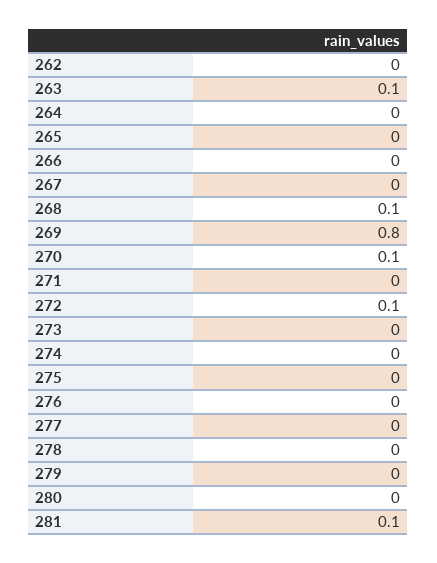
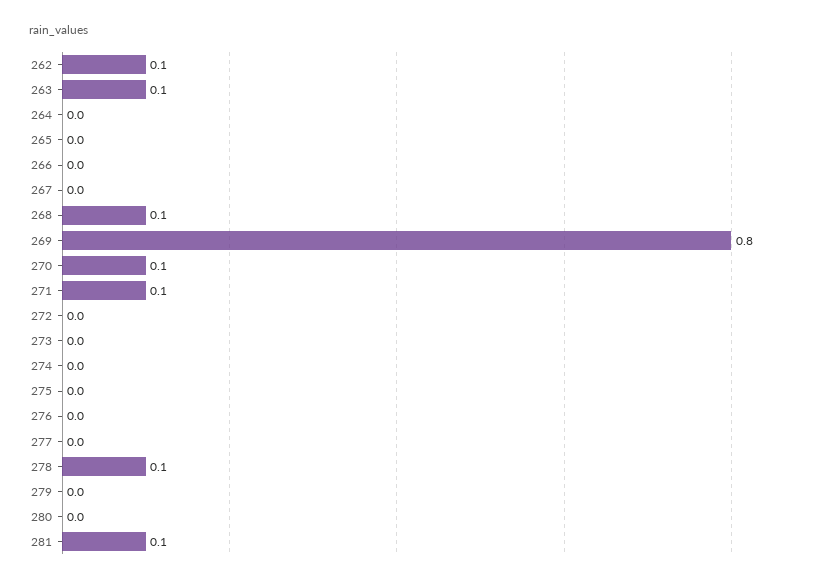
262: 0 -> 0.1
271: 0 -> 0.1
272: 0.1 -> 0
278: 0 -> 0.1

